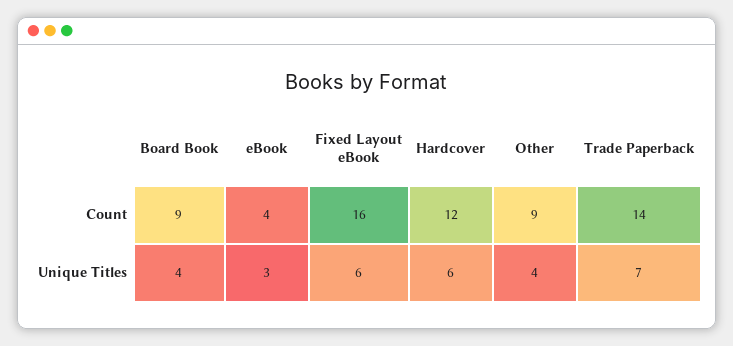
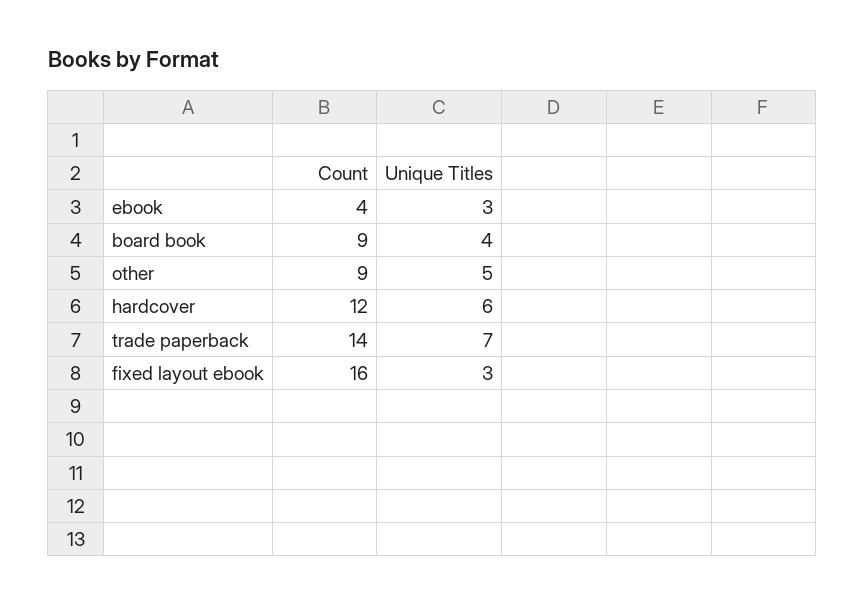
Fixed Layout eBook, Unique Titles: 6 -> 3
Other, Unique Titles: 4 -> 5

